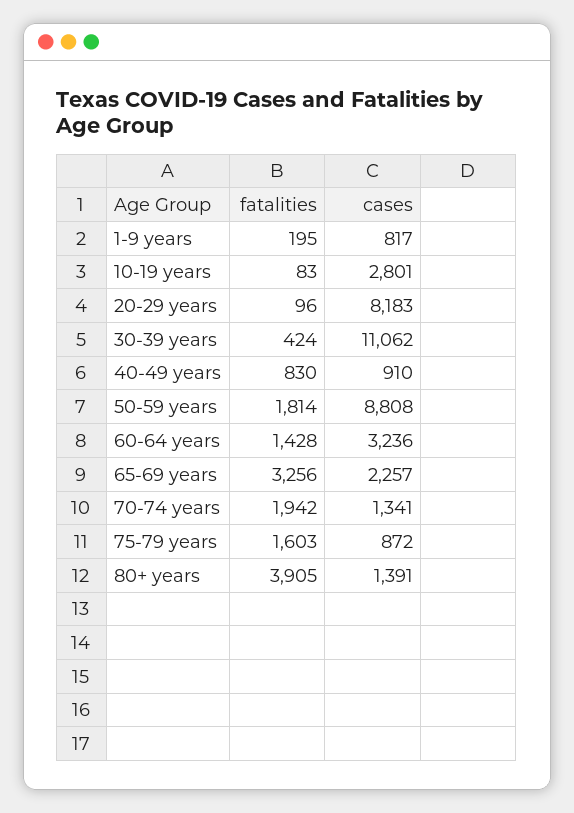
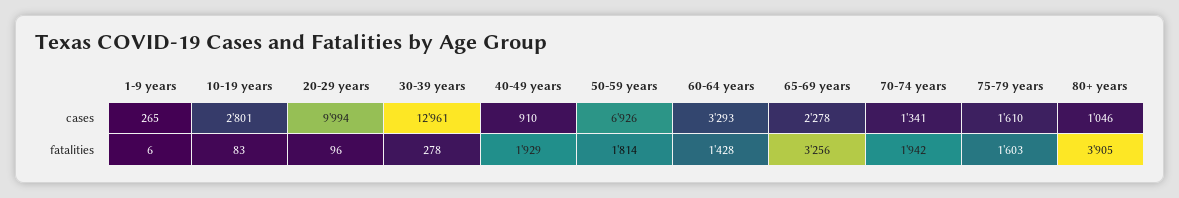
fatalities, 1-9 years: 195 -> 6
cases, 1-9 years: 817 -> 265
cases, 20-29 years: 8183 -> 9994
fatalities, 30-39 years: 424 -> 278
cases, 30-39 years: 11062 -> 12961
fatalities, 40-49 years: 830 -> 1929
cases, 50-59 years: 8808 -> 6926
cases, 60-64 years: 3236 -> 3293
cases, 65-69 years: 2257 -> 2278
cases, 75-79 years: 872 -> 1610
cases, 80+ years: 1391 -> 1046

